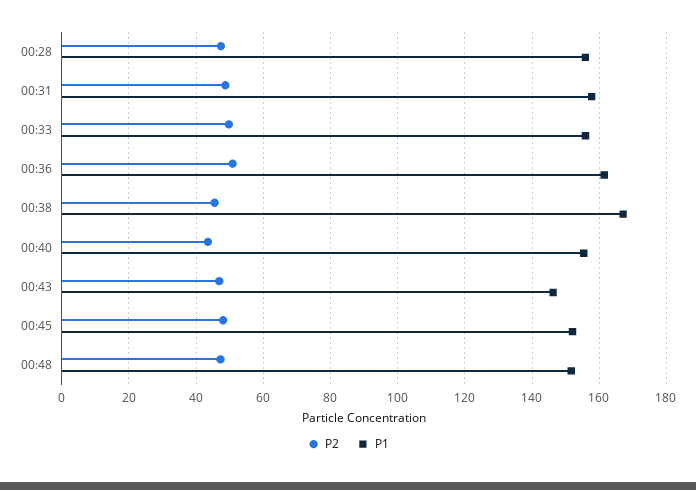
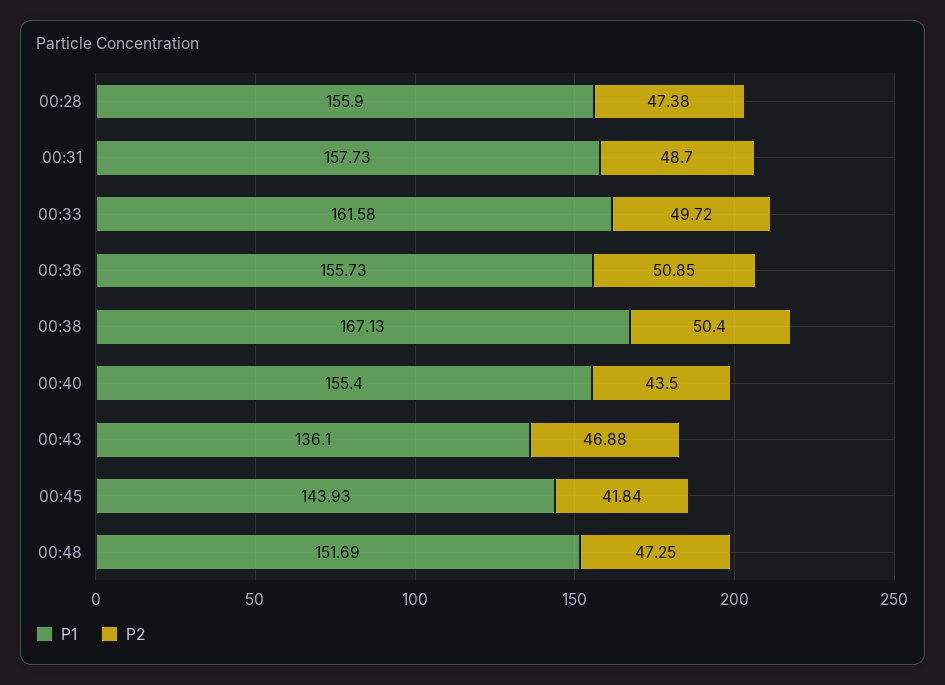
P1, 00:33: 156 -> 161.58
P1, 00:36: 162 -> 155.73
P2, 00:38: 46 -> 50.4
P1, 00:43: 146 -> 136.1
P2, 00:45: 48 -> 41.84
P1, 00:45: 152 -> 143.93

